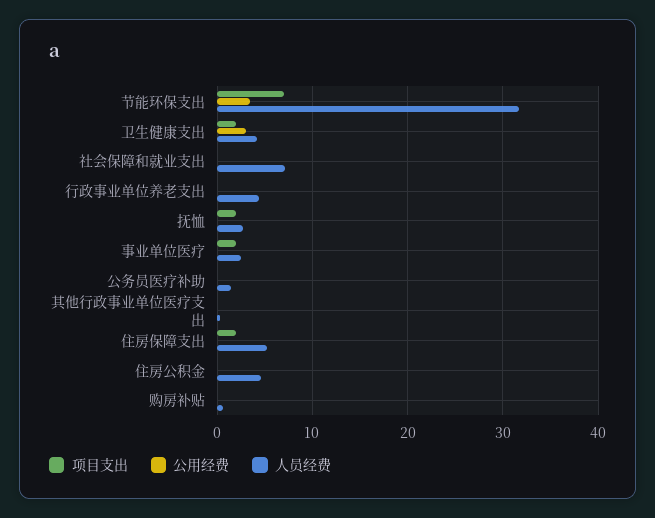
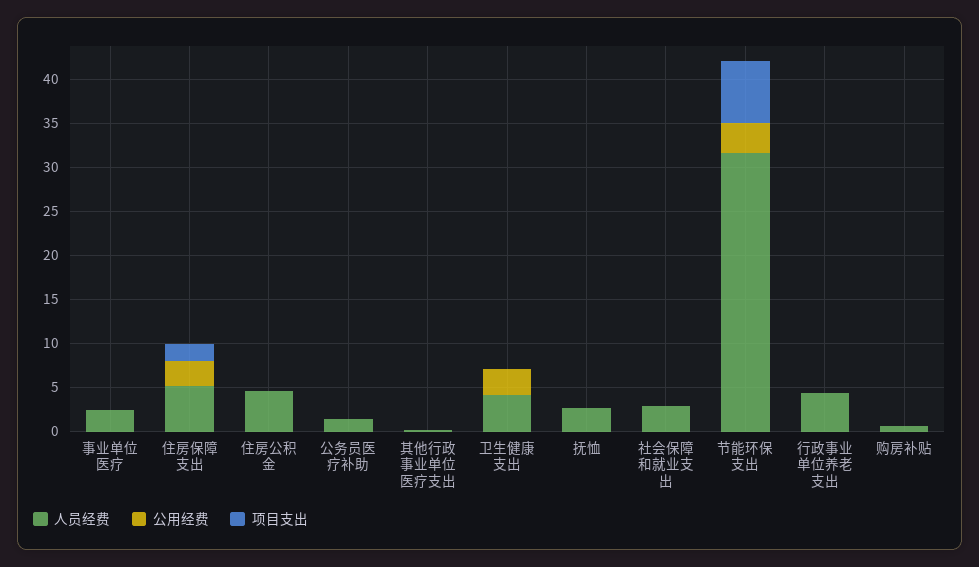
项目支出, 卫生健康支出: 2 -> 0
人员经费, 社会保障和就业支出: 7 -> 3
项目支出, 抚恤: 2 -> 0
项目支出, 事业单位医疗: 2 -> 0
公用经费, 住房保障支出: 0 -> 3

